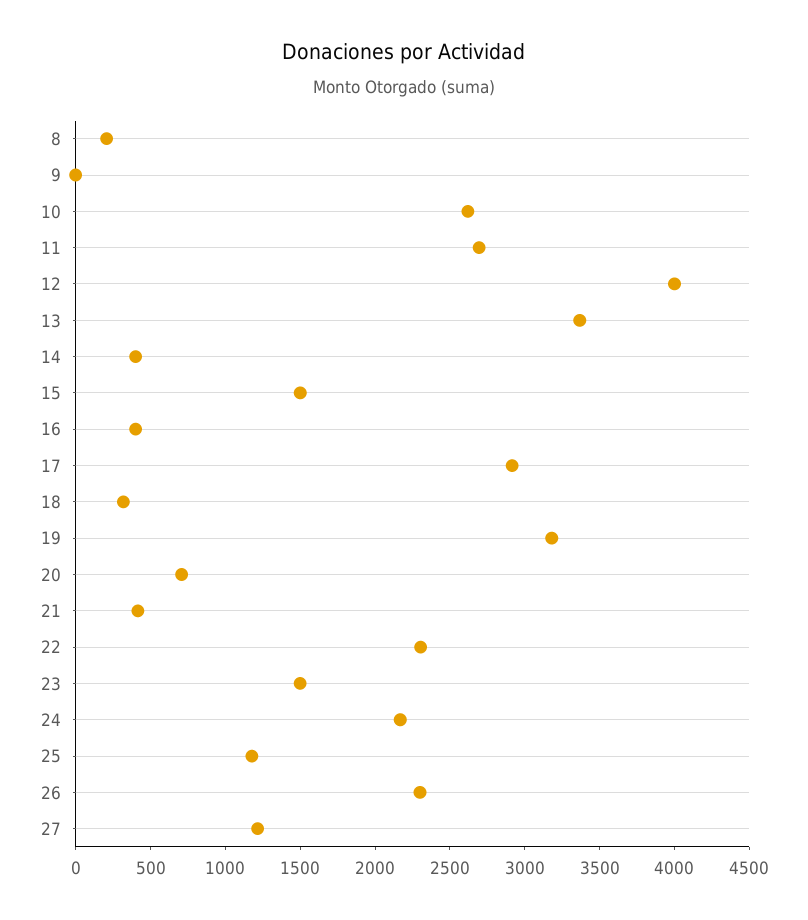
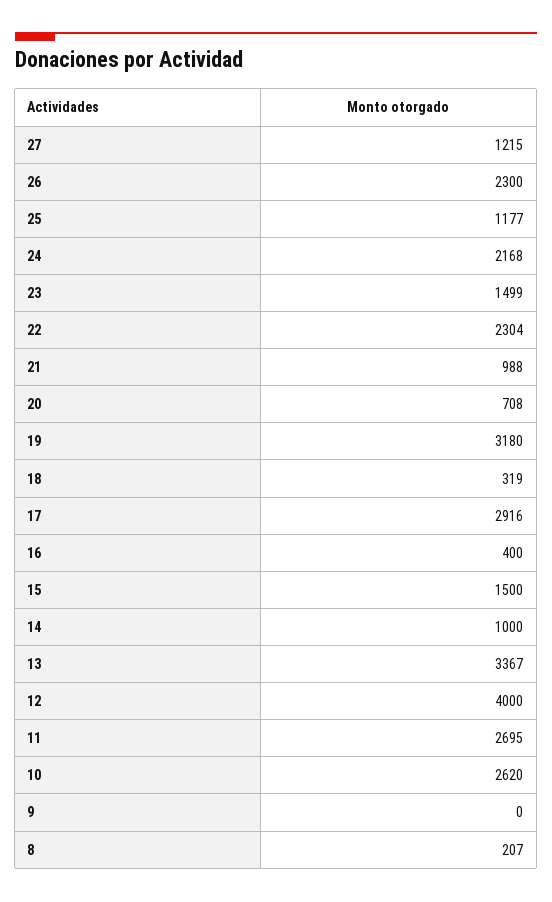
14: 400 -> 1000
21: 400 -> 988

